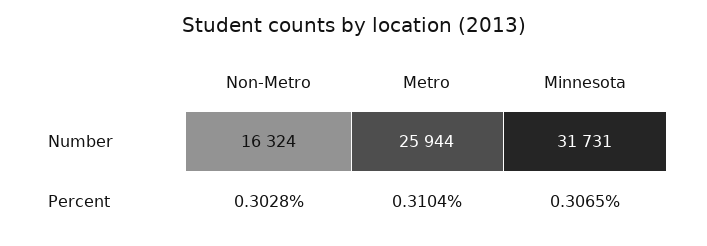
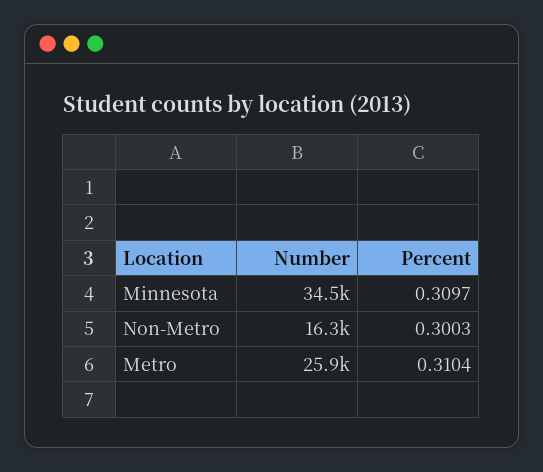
Minnesota, Number: 31731 -> 34500
Non-Metro, Percent: 0.3028 -> 0.3003
Minnesota, Percent: 0.3065 -> 0.3097

